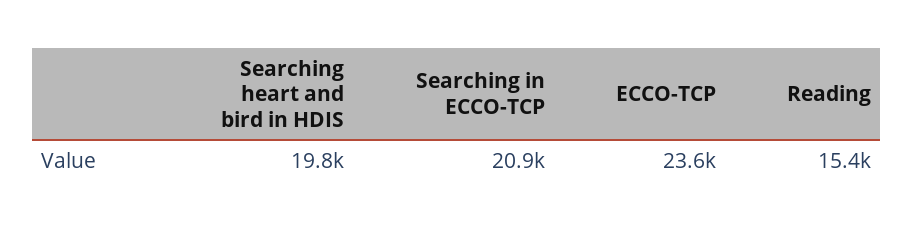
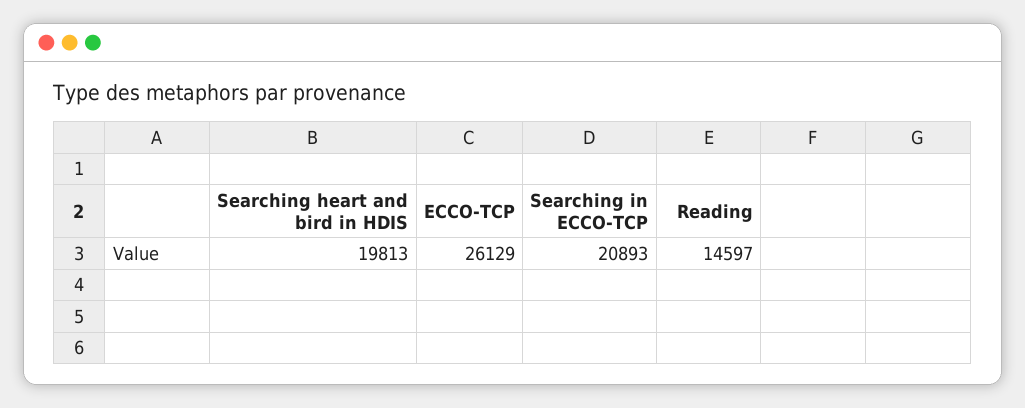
ECCO-TCP: 23600 -> 26129
Reading: 15400 -> 14597

